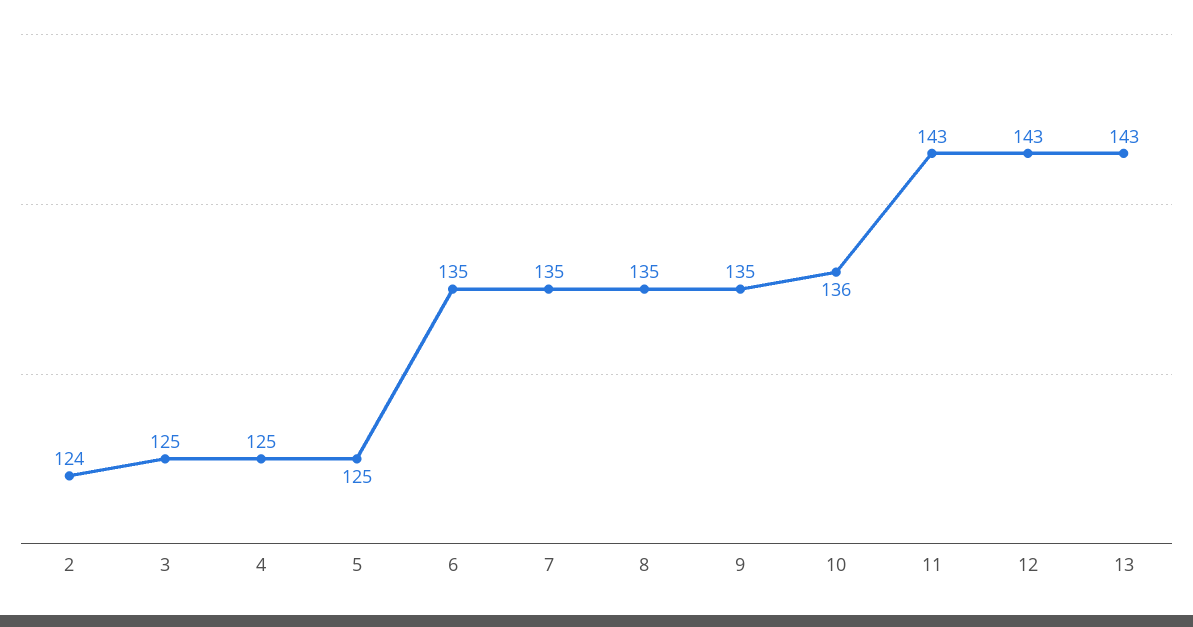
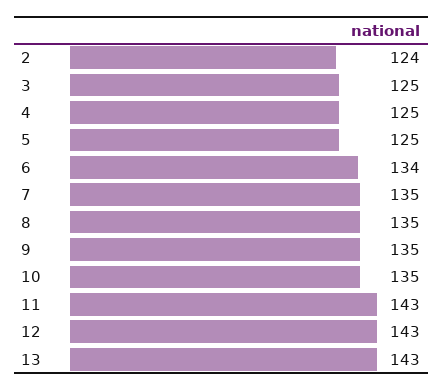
6: 135 -> 134
10: 136 -> 135

